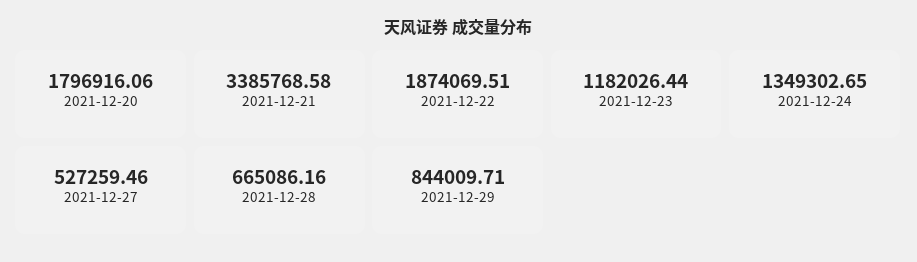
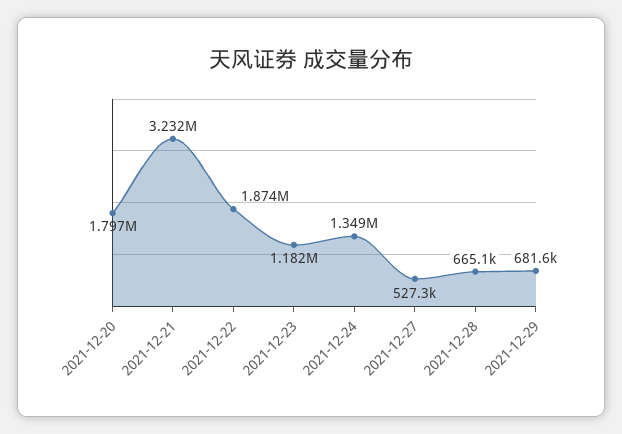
2021-12-21: 3385768.58 -> 3232000
2021-12-29: 844009.71 -> 681600

